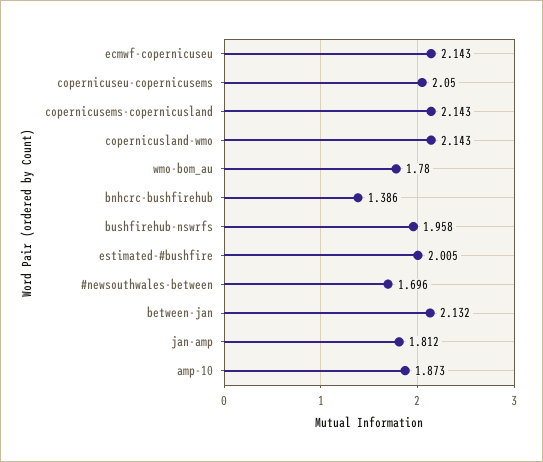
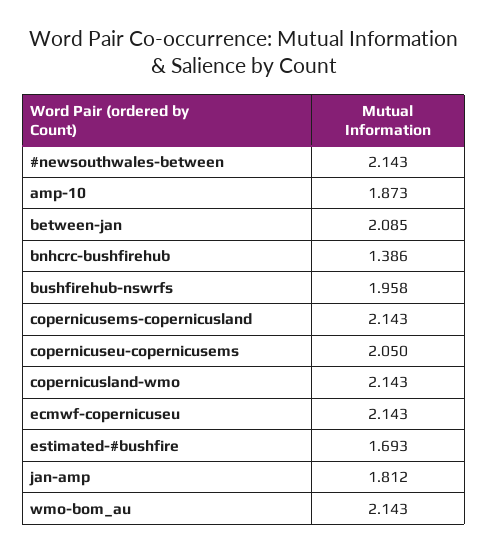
wmo-bom_au: 1.78 -> 2.143
estimated-#bushfire: 2.005 -> 1.693
#newsouthwales-between: 1.696 -> 2.143
between-jan: 2.132 -> 2.085

